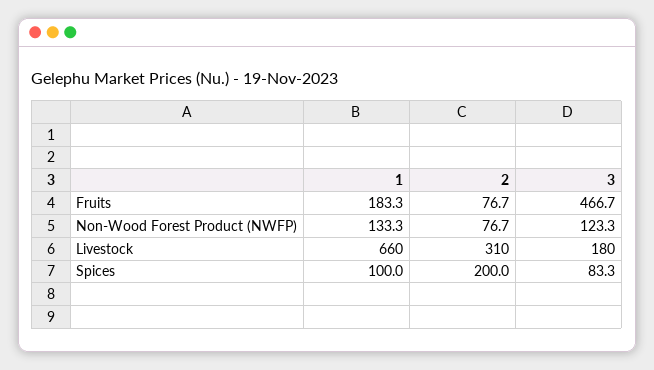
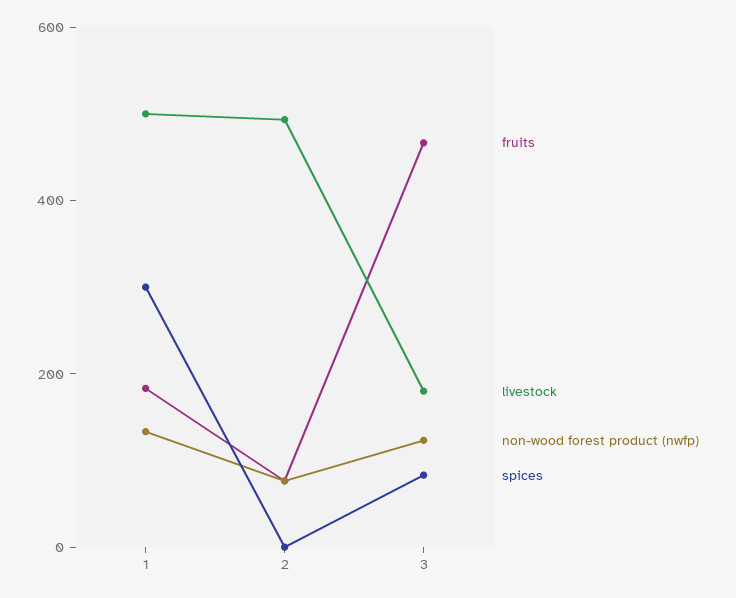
Livestock, 1: 660 -> 500
Livestock, 2: 310 -> 500
Spices, 1: 100 -> 300
Spices, 2: 200 -> 0

